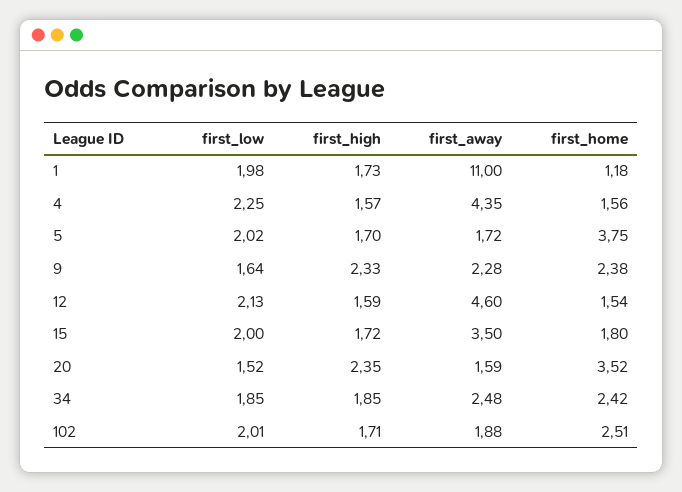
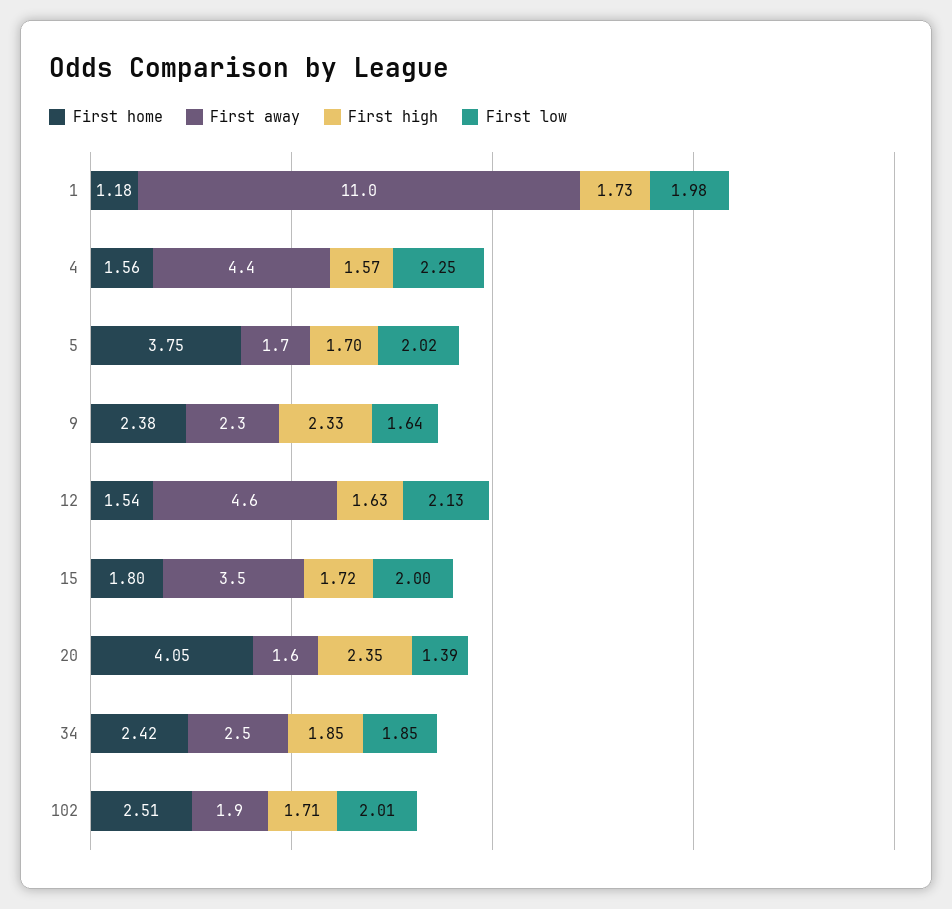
first_high, 12: 1.59 -> 1.63
first_low, 20: 1.52 -> 1.39
first_home, 20: 3.52 -> 4.05

